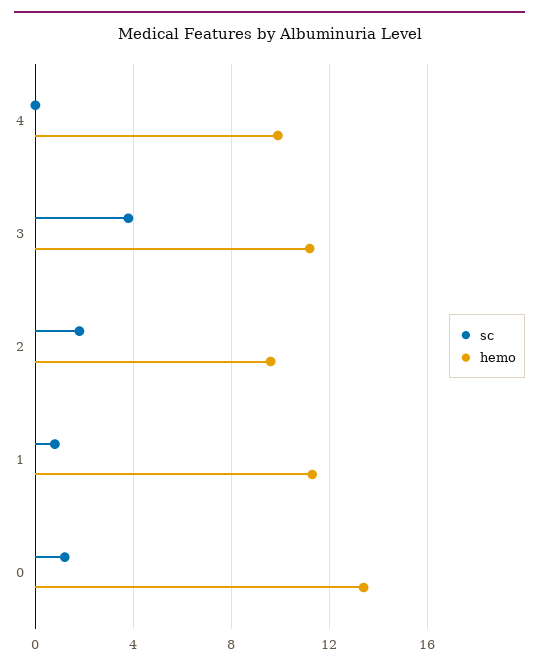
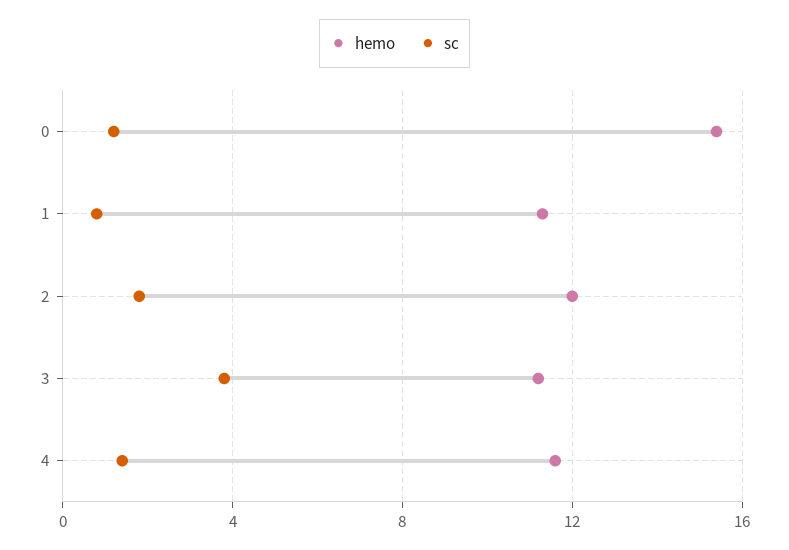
sc, 4: 0 -> 1.5
hemo, 4: 10 -> 11.5
hemo, 2: 9.5 -> 12
hemo, 0: 13.5 -> 15.5

